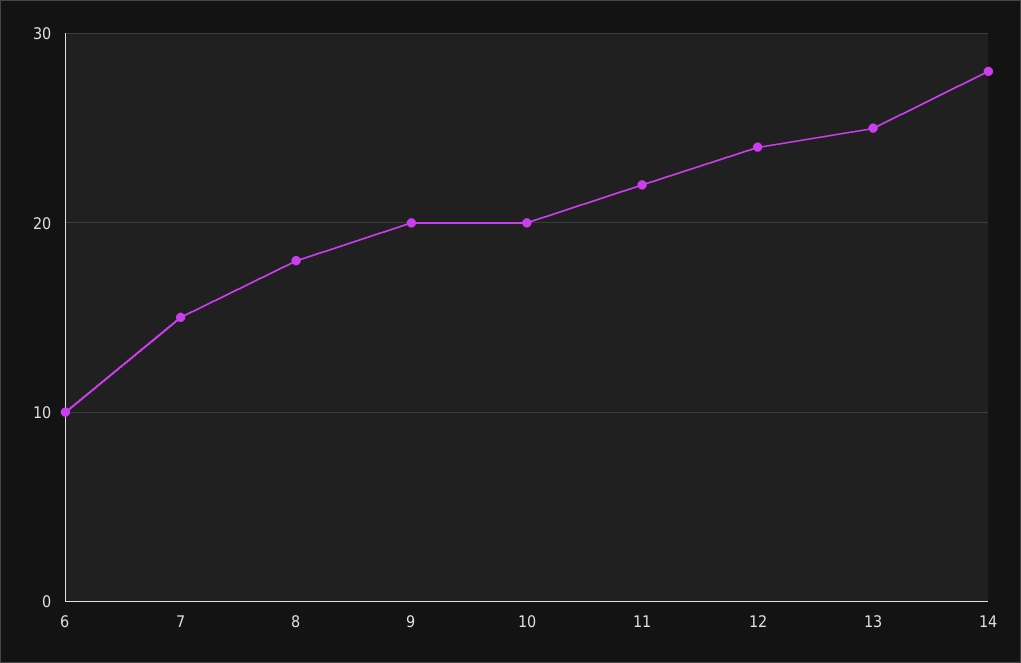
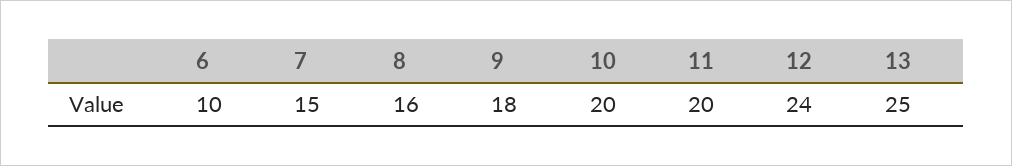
8: 18 -> 16
9: 20 -> 18
11: 22 -> 20
14: 28 -> none

